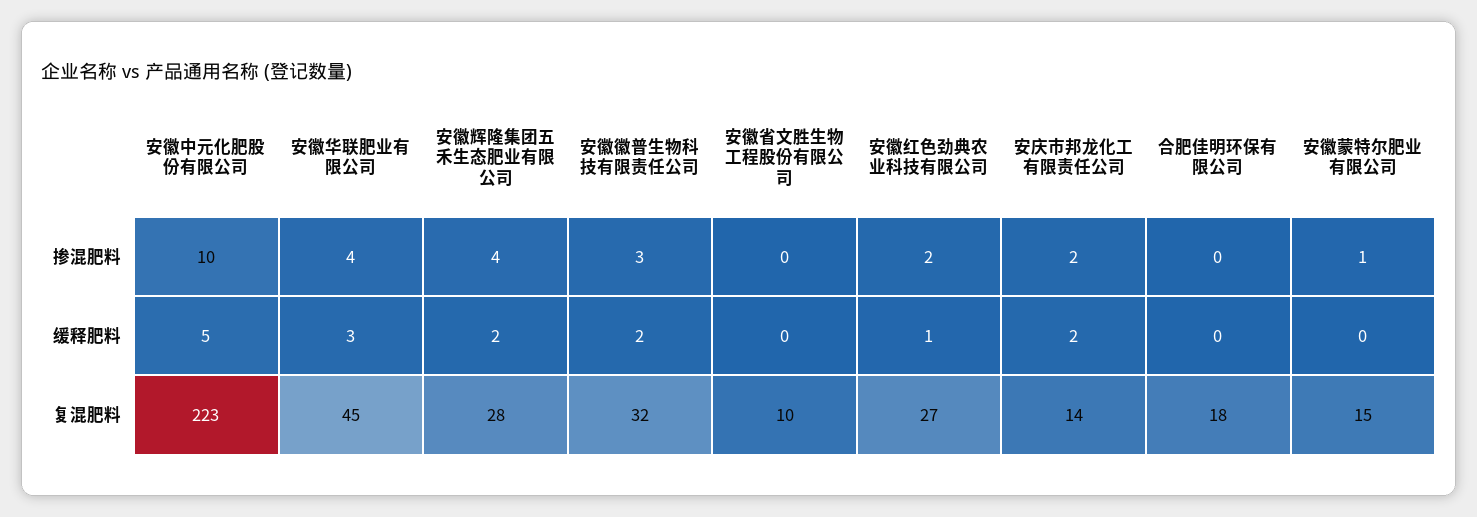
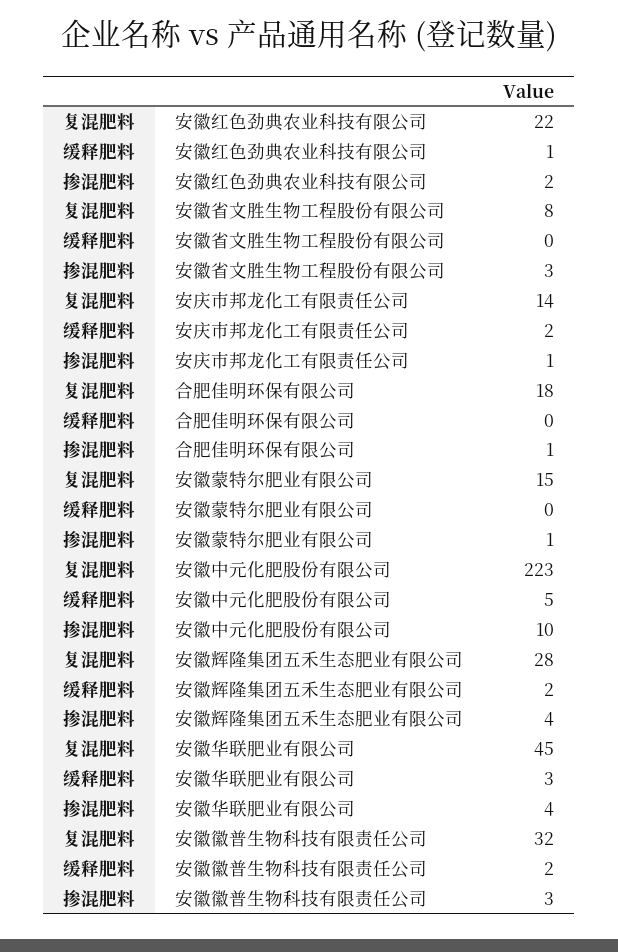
安徽省文胜生物工程股份有限公司, 掺混肥料: 0 -> 3
安庆市邦龙化工有限责任公司, 掺混肥料: 2 -> 1
合肥佳明环保有限公司, 掺混肥料: 0 -> 1
安徽省文胜生物工程股份有限公司, 复混肥料: 10 -> 8
安徽红色劲典农业科技有限公司, 复混肥料: 27 -> 22

